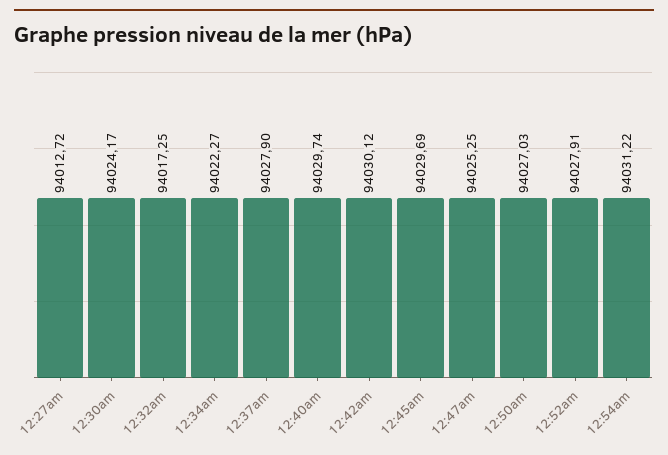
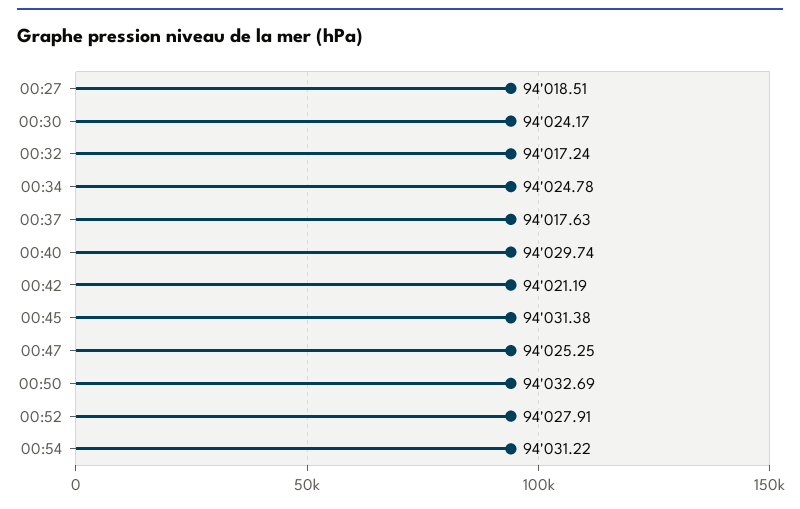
12:27am: 94012.72 -> 94018.51
12:32am: 94017.25 -> 94017.24
12:34am: 94022.27 -> 94024.78
12:37am: 94027.9 -> 94017.63
12:42am: 94030.12 -> 94021.19
12:45am: 94029.69 -> 94031.38
12:50am: 94027.03 -> 94032.69

